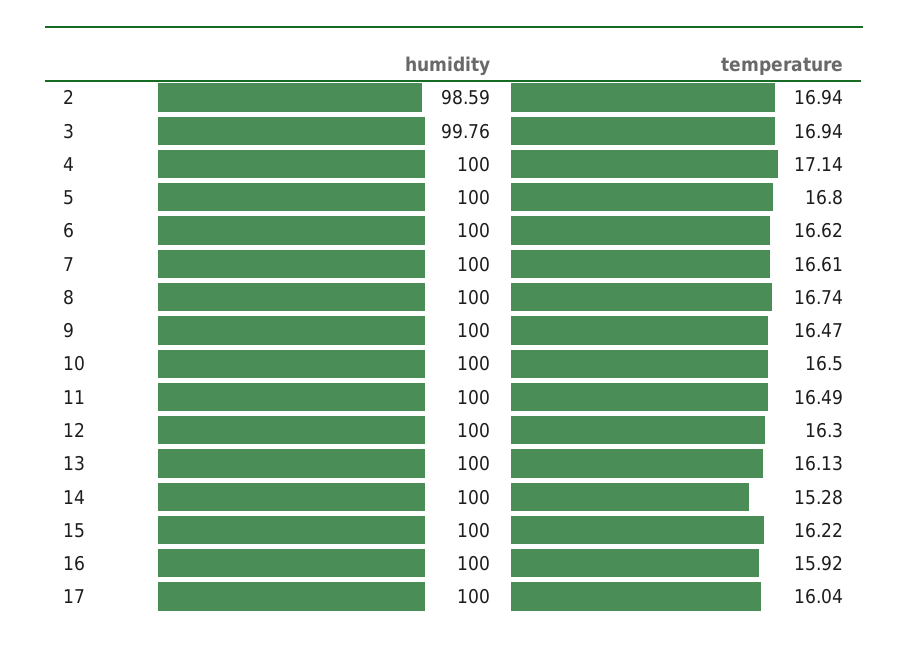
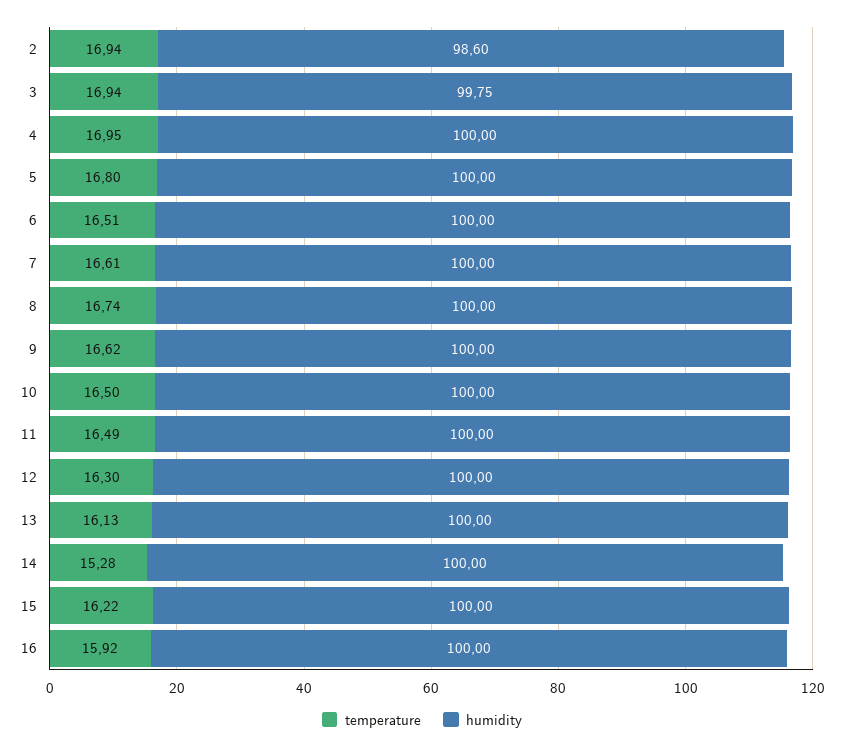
humidity, 2: 98.59 -> 98.6
humidity, 3: 99.76 -> 99.75
temperature, 4: 17.14 -> 16.95
temperature, 6: 16.62 -> 16.51
temperature, 9: 16.47 -> 16.62
humidity, 17: 100 -> none
temperature, 17: 16.04 -> none

